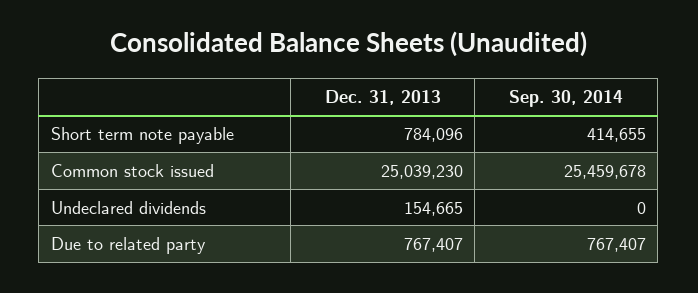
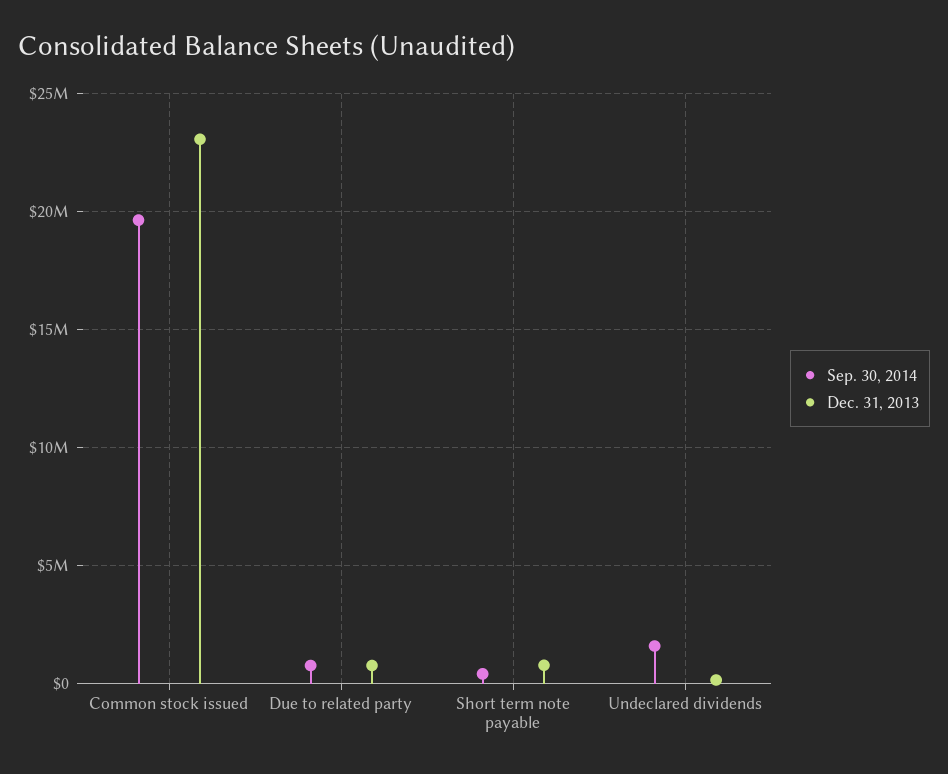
Dec. 31, 2013, Common stock issued: 25039230 -> 23000000
Sep. 30, 2014, Common stock issued: 25459678 -> 19500000
Sep. 30, 2014, Undeclared dividends: 0 -> 1500000

